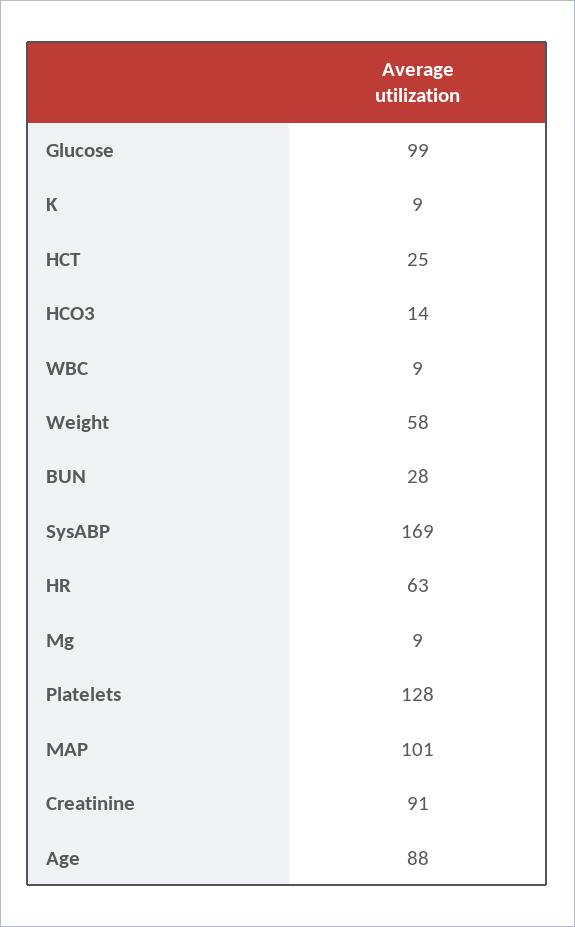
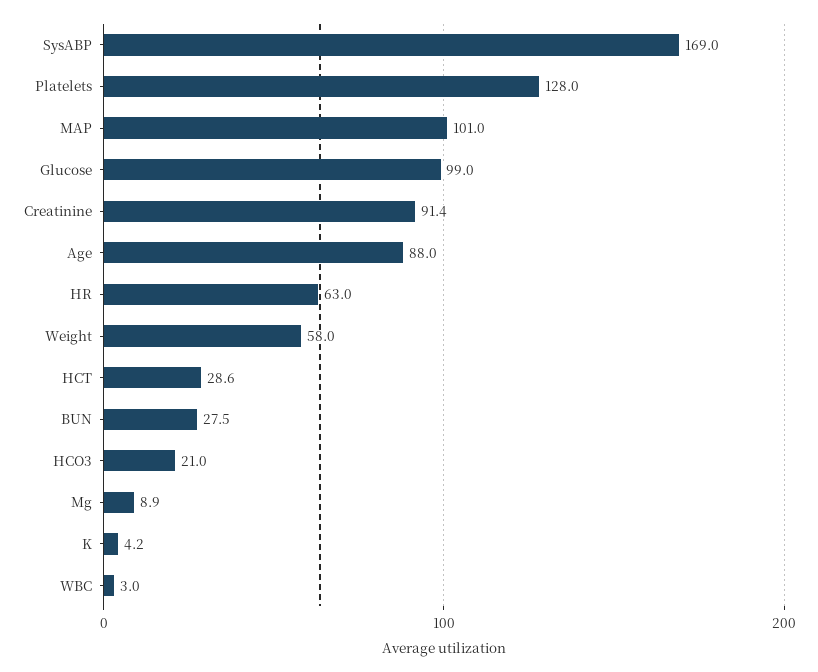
K: 9 -> 4.2
HCT: 25 -> 28.6
HCO3: 14 -> 21
WBC: 9 -> 3

